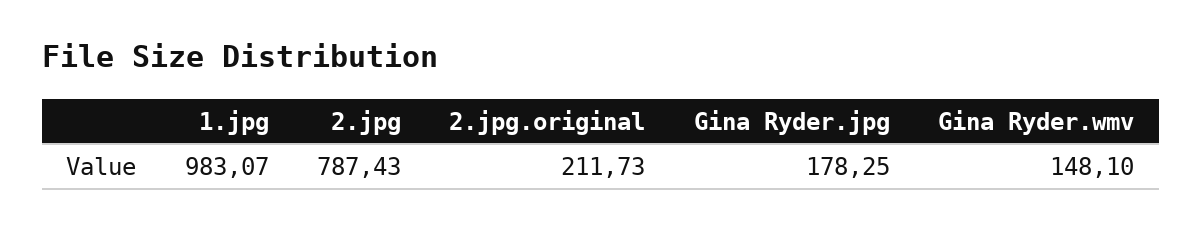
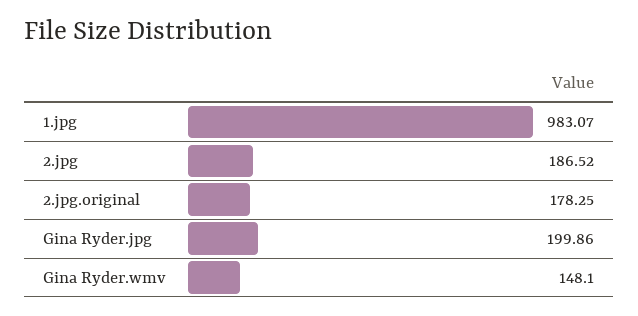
2.jpg: 787.43 -> 186.52
2.jpg.original: 211.73 -> 178.25
Gina Ryder.jpg: 178.25 -> 199.86

